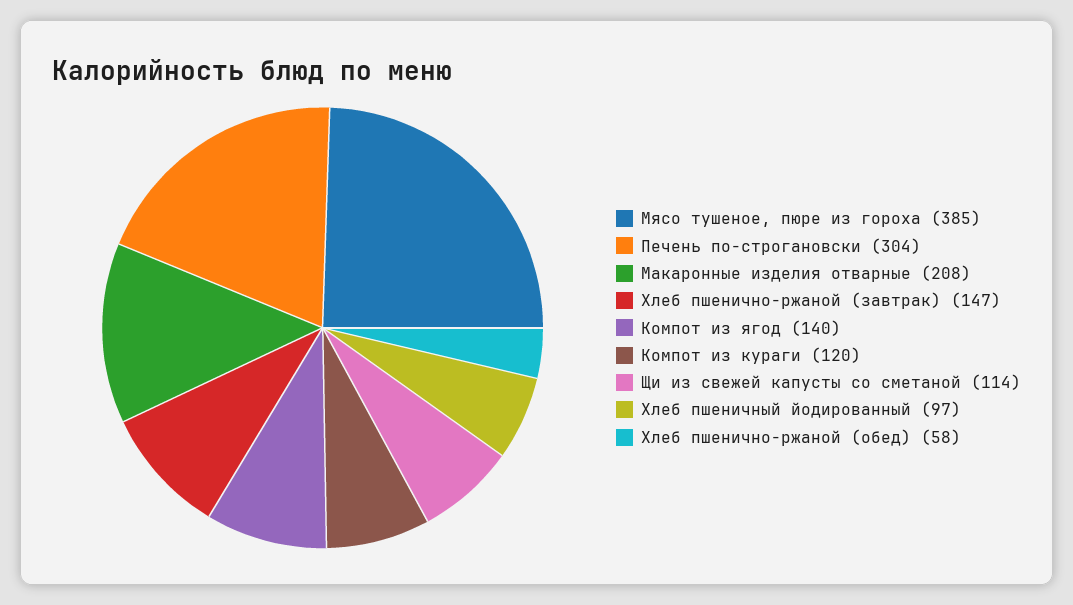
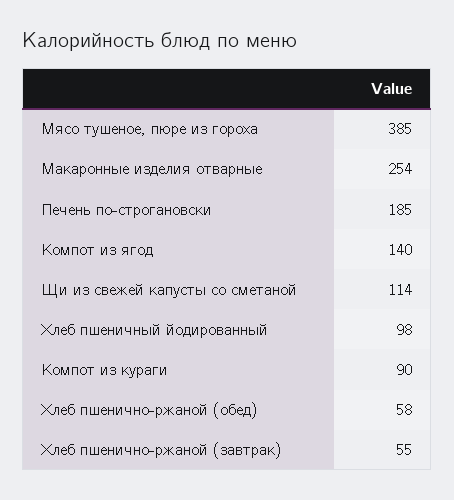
Печень по-строгановски: 304 -> 185
Макаронные изделия отварные: 208 -> 254
Хлеб пшенично-ржаной (завтрак): 147 -> 55
Компот из кураги: 120 -> 90
Хлеб пшеничный йодированный: 97 -> 98

